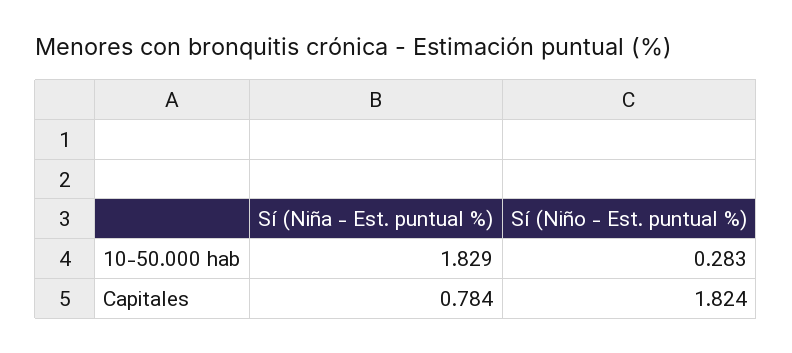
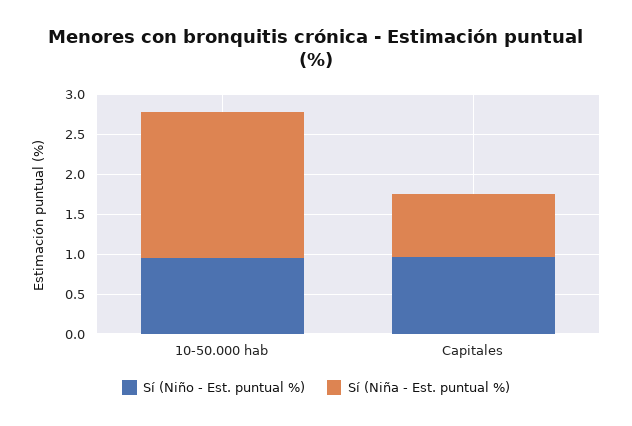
Sí (Niño - Est. puntual %), 10-50.000 hab: 0.283 -> 1
Sí (Niño - Est. puntual %), Capitales: 1.824 -> 1

